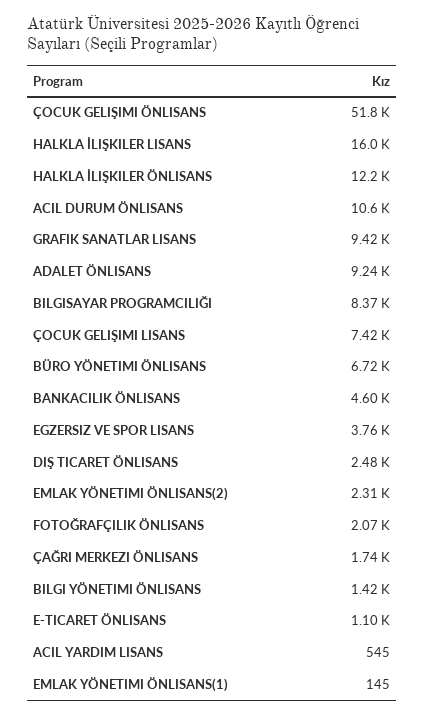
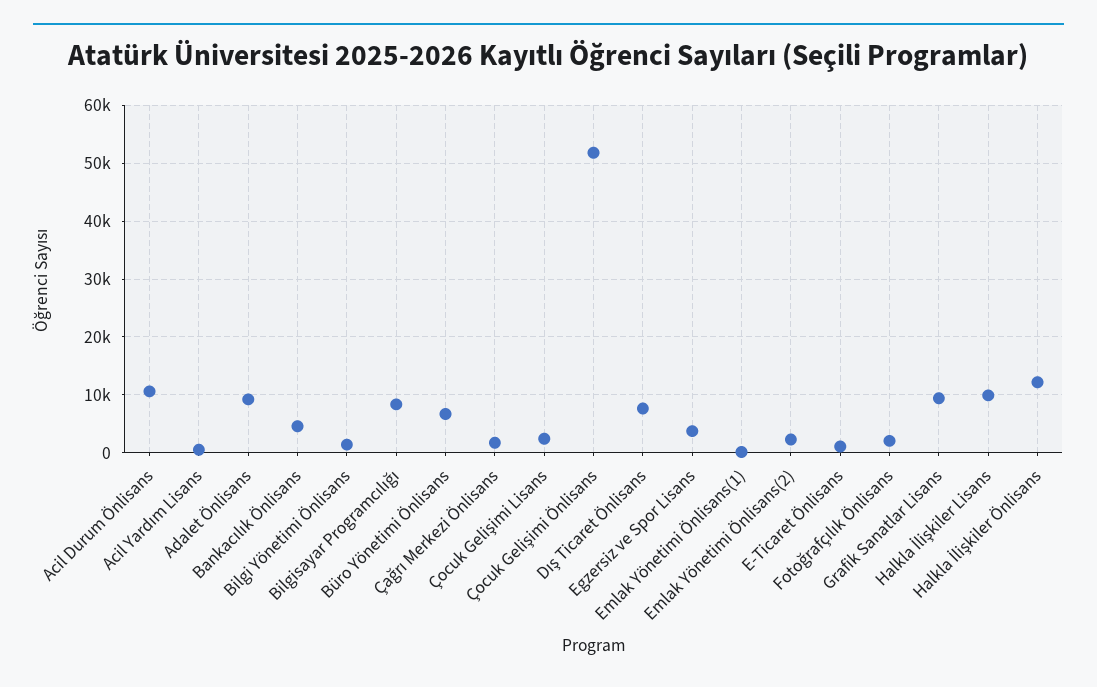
HALKLA İLIŞKILER LISANS: 16000 -> 10000
ÇOCUK GELIŞIMI LISANS: 7420 -> 2000
DIŞ TICARET ÖNLISANS: 2480 -> 8000

